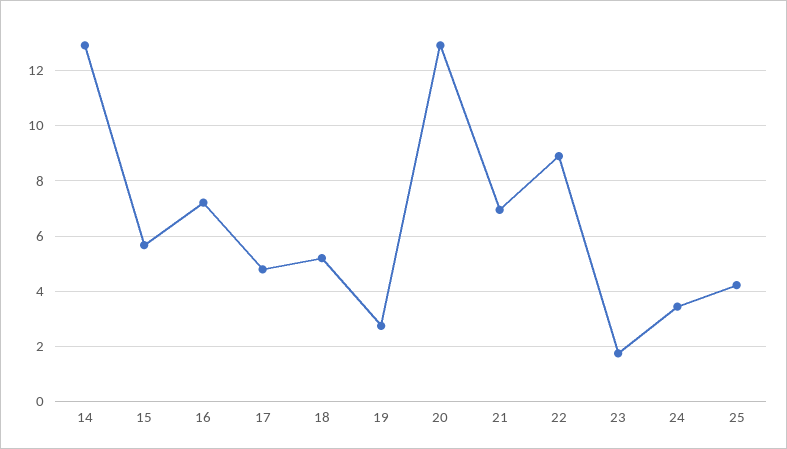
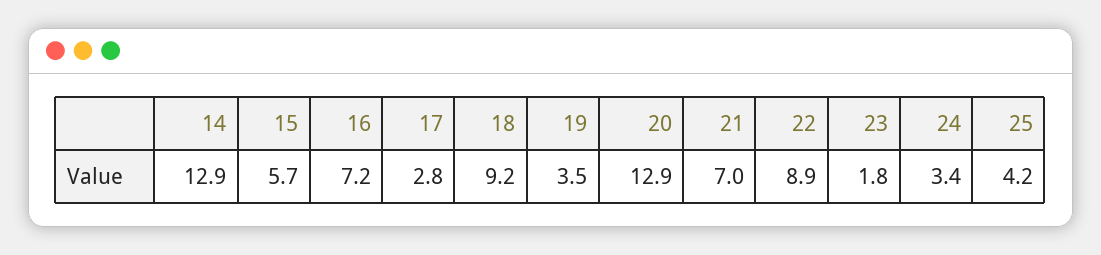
17: 4.75 -> 2.8
18: 5.25 -> 9.2
19: 2.75 -> 3.5

